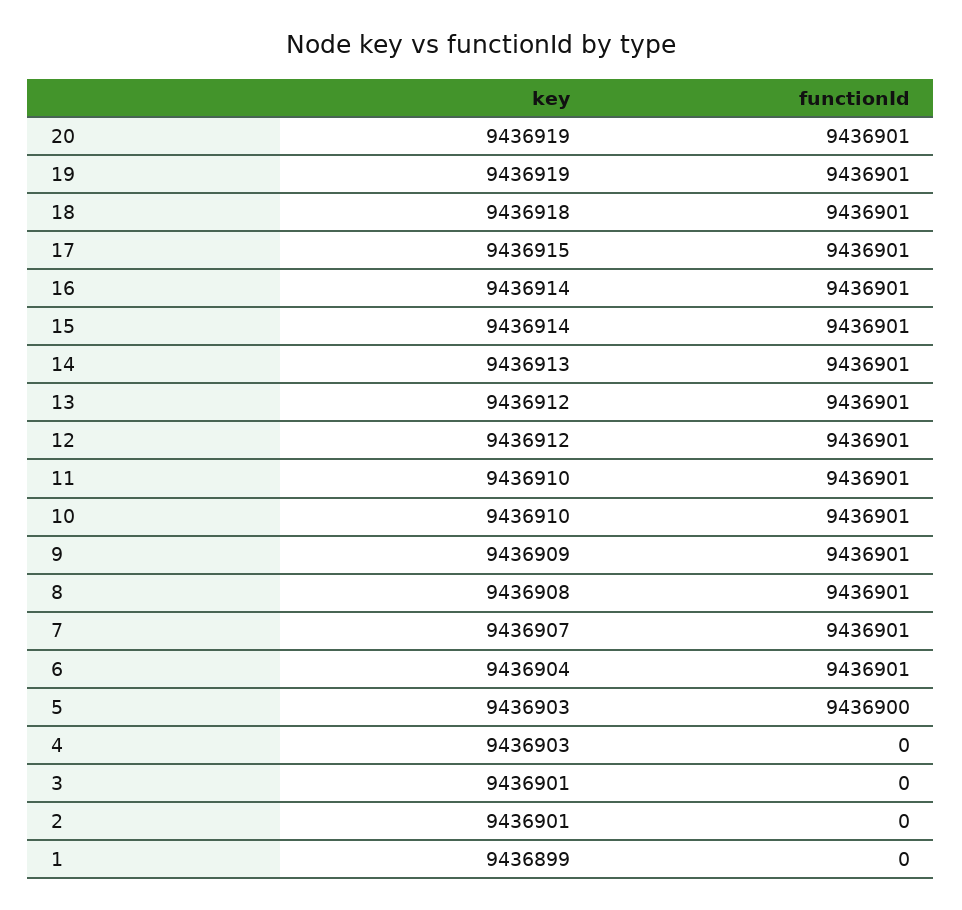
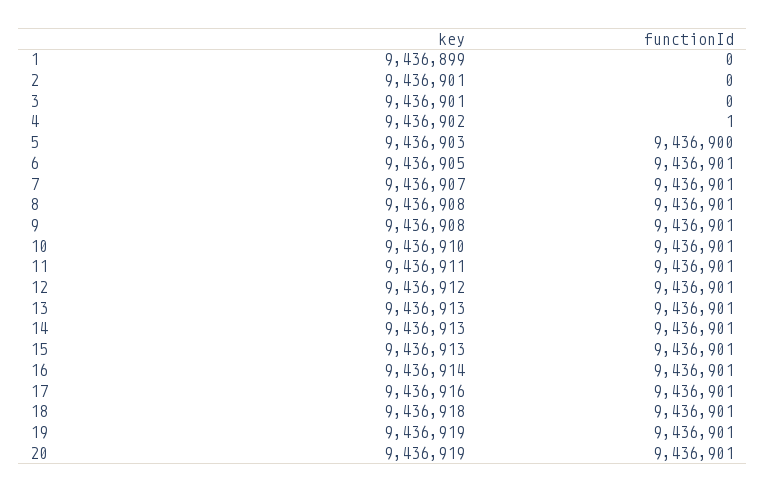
key, 17: 9436915 -> 9436916
key, 15: 9436914 -> 9436913
key, 13: 9436912 -> 9436913
key, 11: 9436910 -> 9436911
key, 9: 9436909 -> 9436908
key, 6: 9436904 -> 9436905
key, 4: 9436903 -> 9436902
functionId, 4: 0 -> 1

